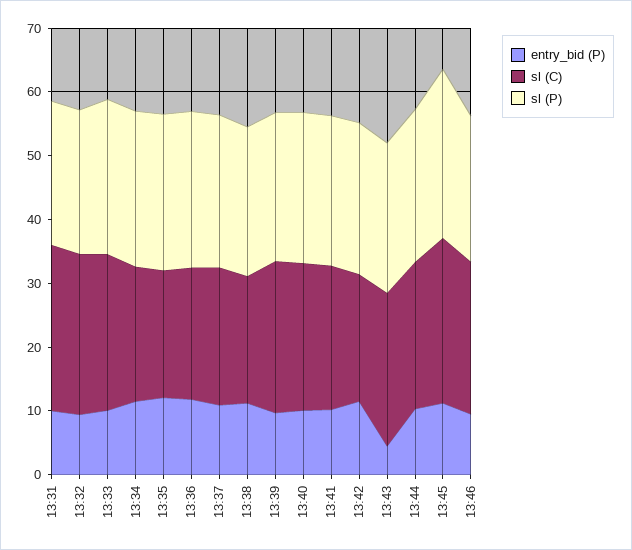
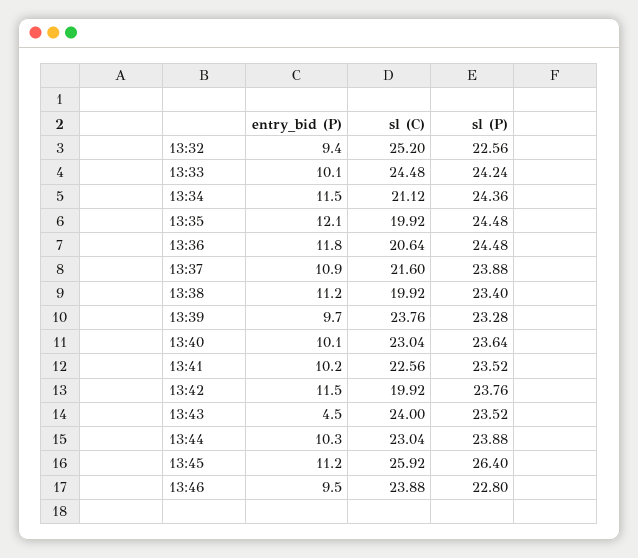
entry_bid (P), 13:31: 10 -> none
sl (C), 13:31: 26 -> none
sl (P), 13:31: 22 -> none

